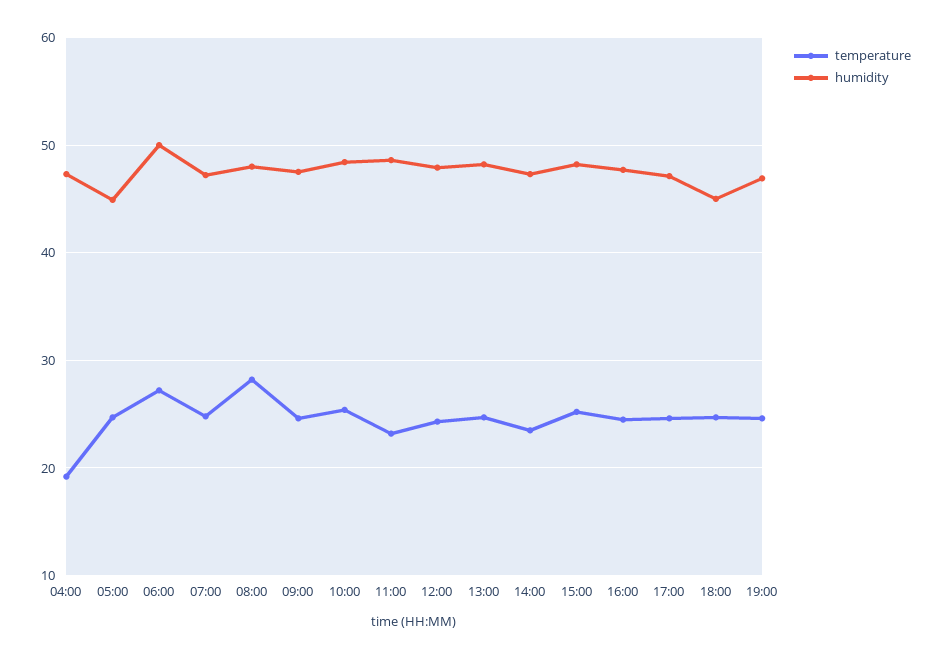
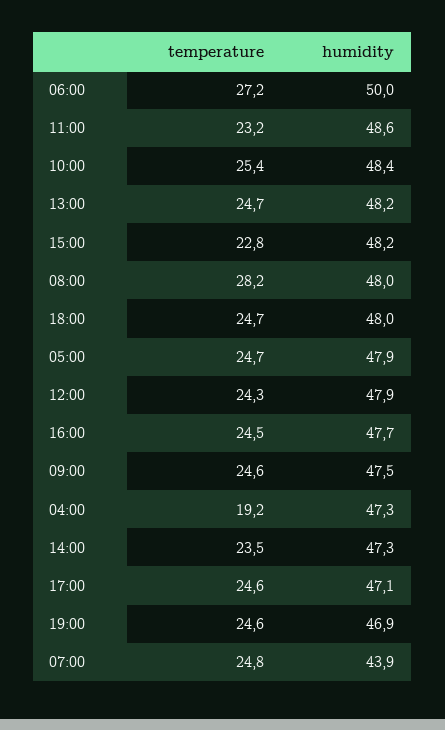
humidity, 05:00: 45 -> 47.9
humidity, 07:00: 47 -> 43.9
temperature, 15:00: 25 -> 22.8
humidity, 18:00: 45 -> 48

